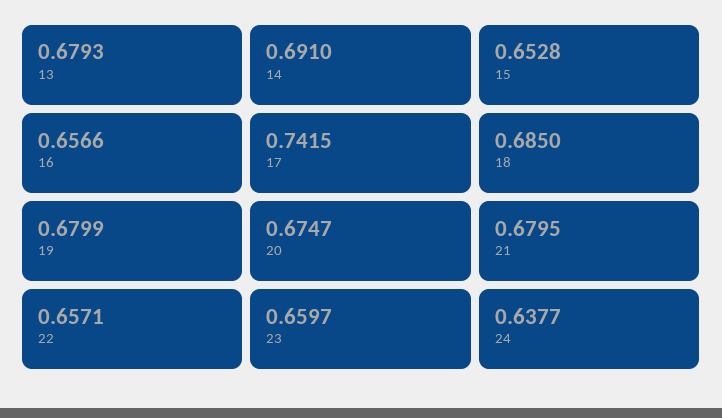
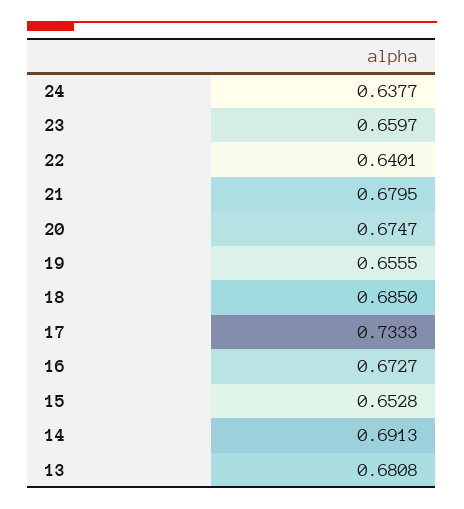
13: 0.6793 -> 0.6808
14: 0.691 -> 0.6913
16: 0.6566 -> 0.6727
17: 0.7415 -> 0.7333
19: 0.6799 -> 0.6555
22: 0.6571 -> 0.6401

